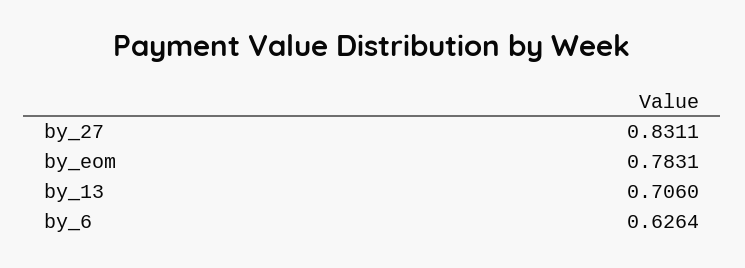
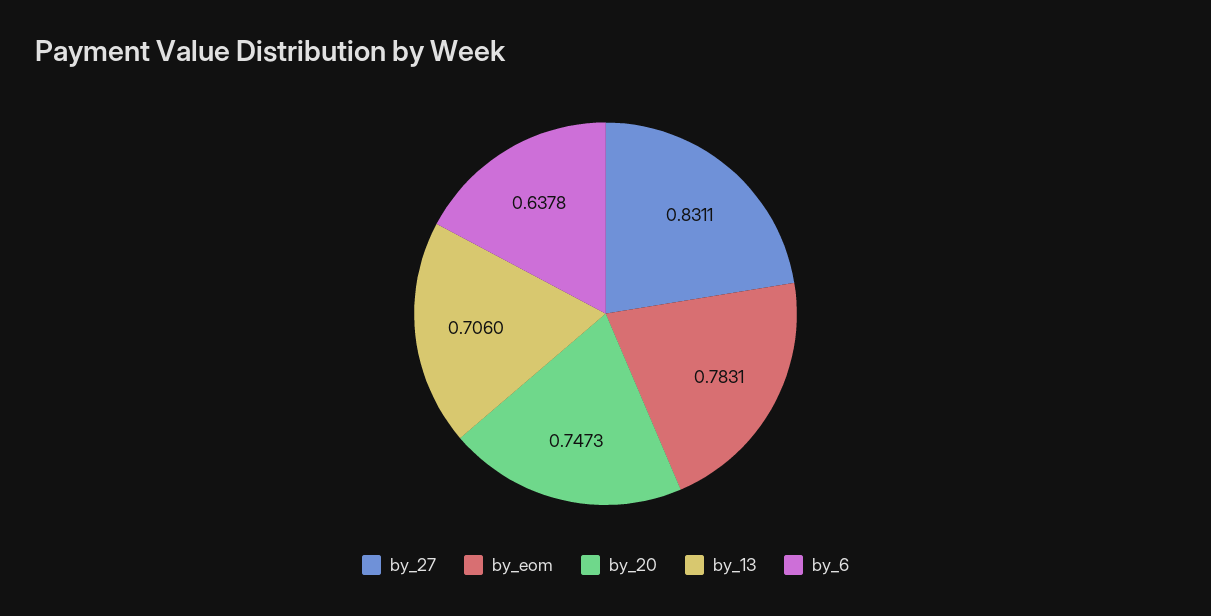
by_6: 0.6264 -> 0.6378
by_20: none -> 0.7473

